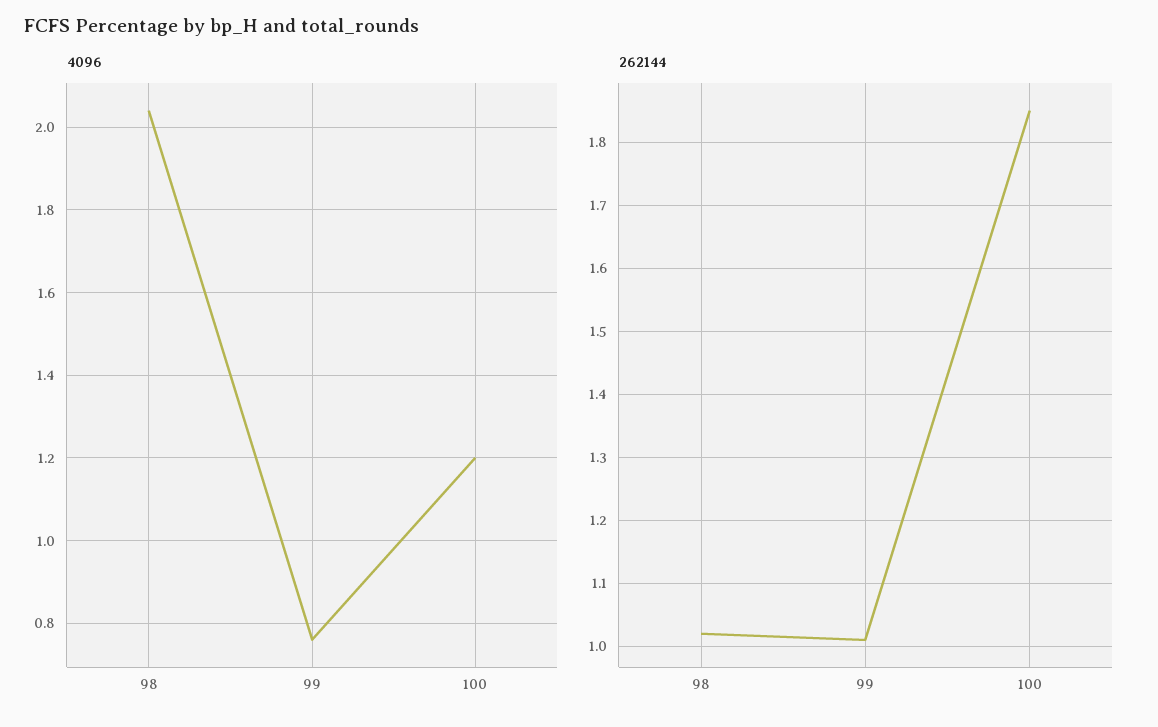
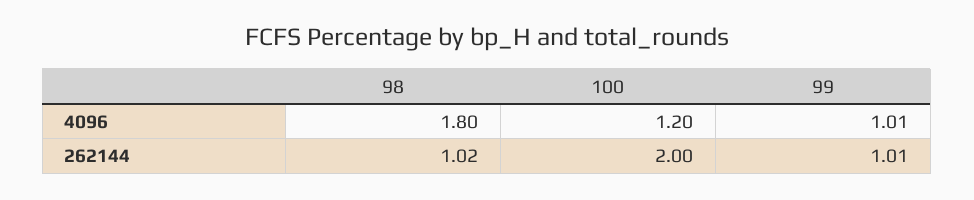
4096, 98: 2.05 -> 1.8
4096, 99: 0.75 -> 1.01
262144, 100: 1.85 -> 2

